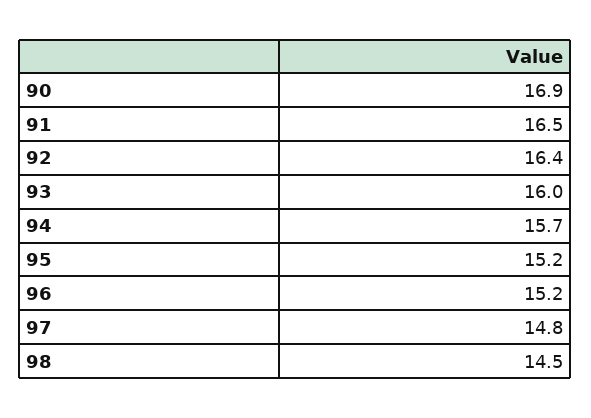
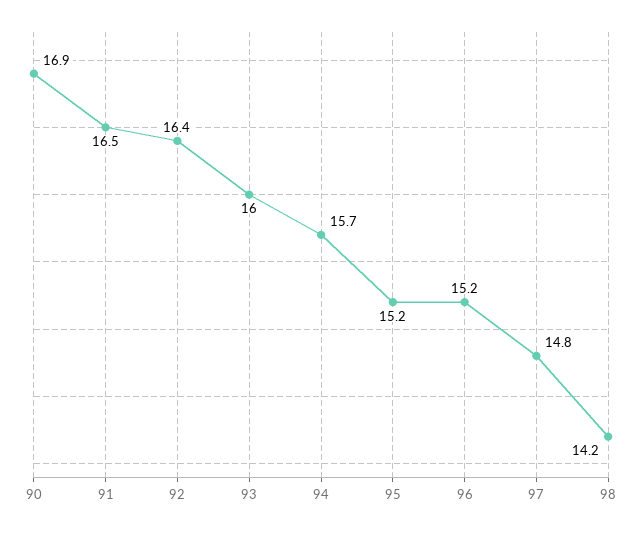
98: 14.5 -> 14.2

